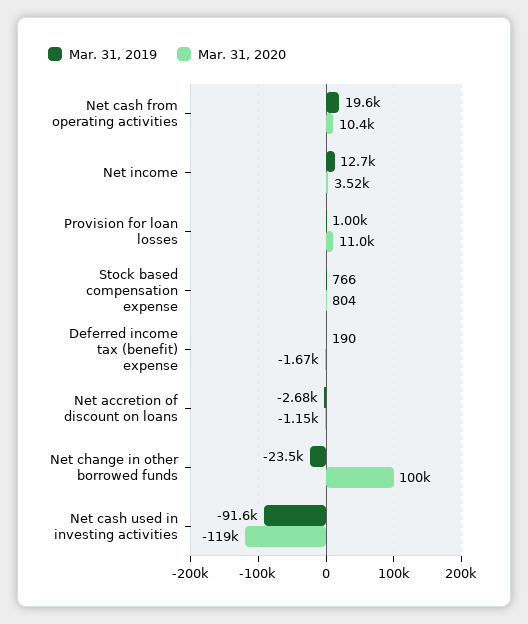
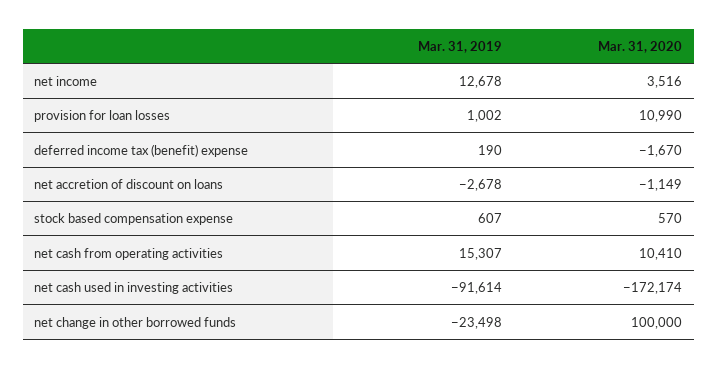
Mar. 31, 2019, Net cash from operating activities: 19600 -> 15307
Mar. 31, 2019, Stock based compensation expense: 766 -> 607
Mar. 31, 2020, Stock based compensation expense: 804 -> 570
Mar. 31, 2020, Net cash used in investing activities: -119000 -> -172174

